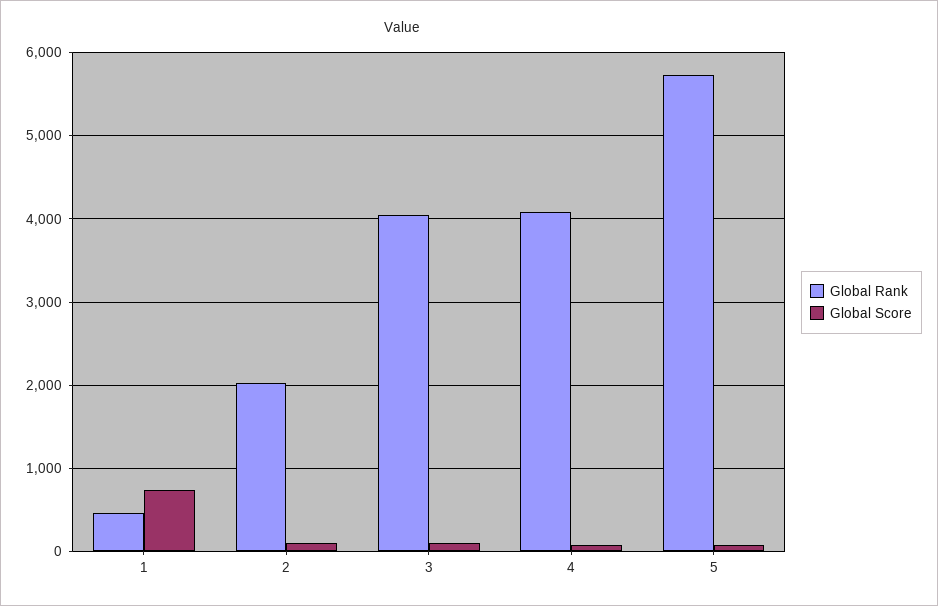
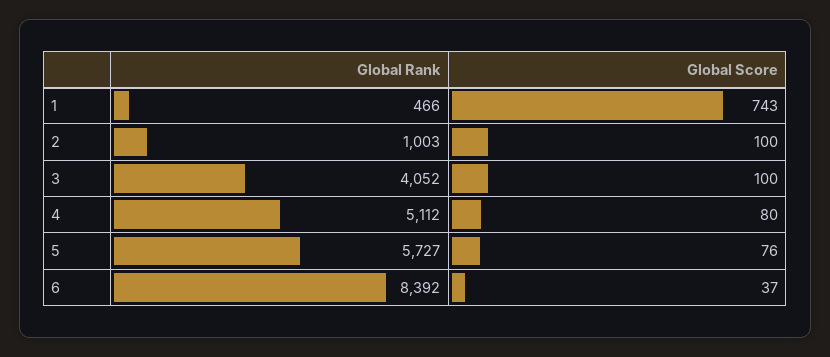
Global Rank, 2: 2000 -> 1003
Global Rank, 4: 4100 -> 5112
Global Rank, 6: none -> 8392
Global Score, 6: none -> 37

